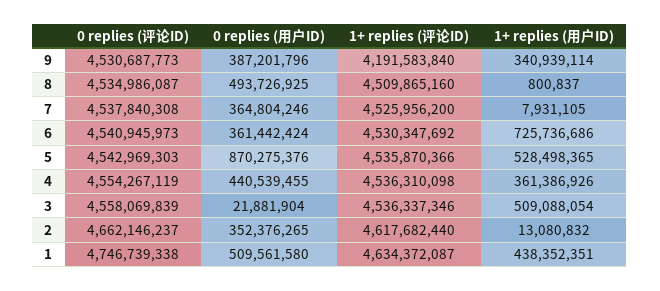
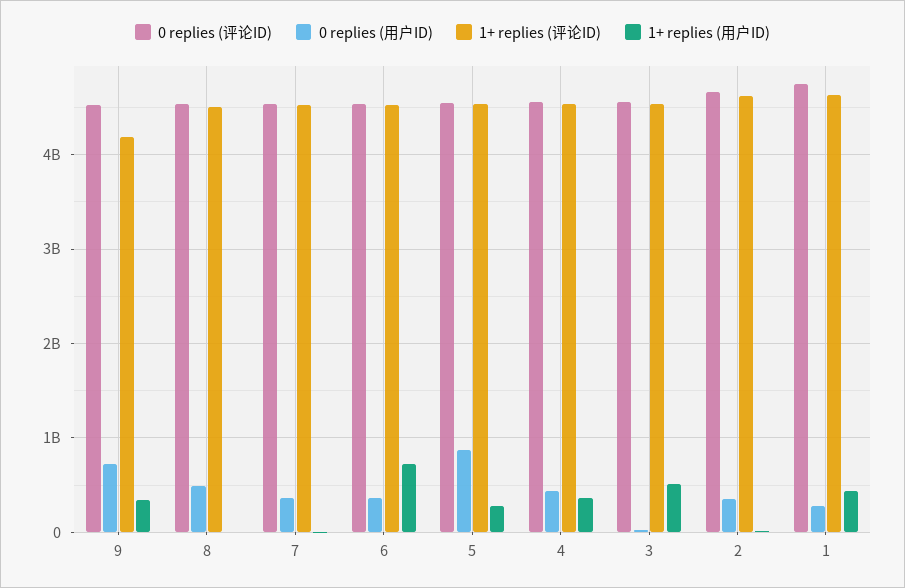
0 replies (用户ID), 9: 387201796 -> 700000000
1+ replies (用户ID), 5: 528498365 -> 300000000
0 replies (用户ID), 1: 509561580 -> 300000000

